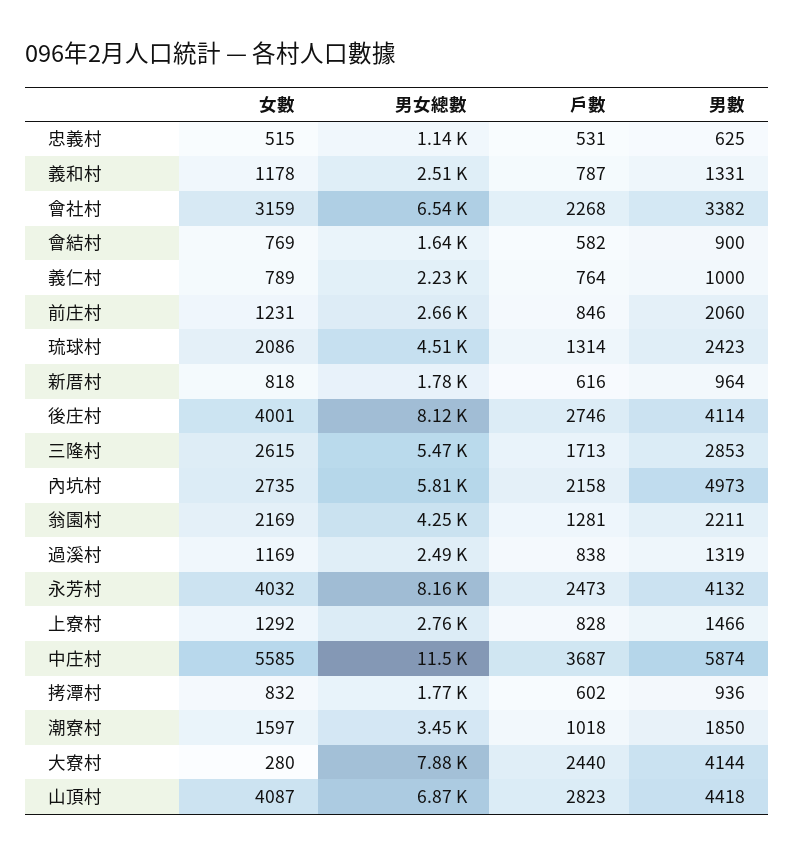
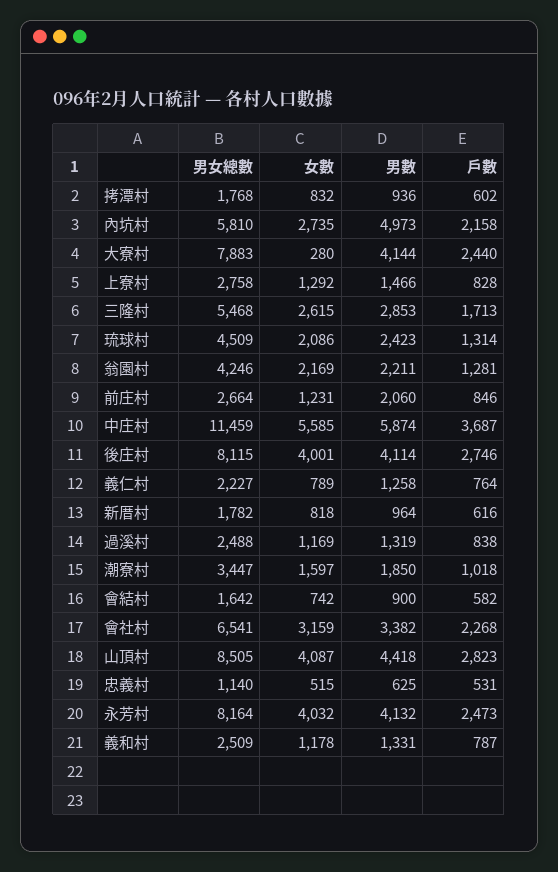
女數, 會結村: 769 -> 742
男數, 義仁村: 1000 -> 1258
男女總數, 山頂村: 6870 -> 8505

